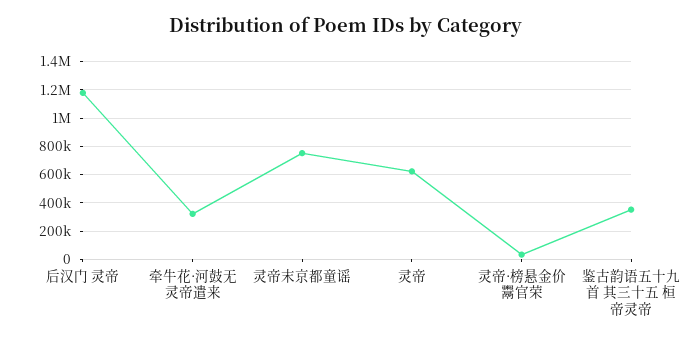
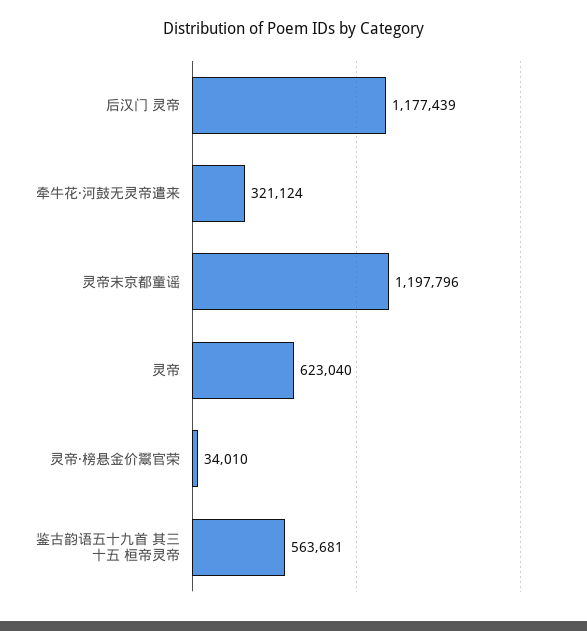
灵帝末京都童谣: 750000 -> 1197796
鉴古韵语五十九首 其三十五 桓帝灵帝: 350000 -> 563681

